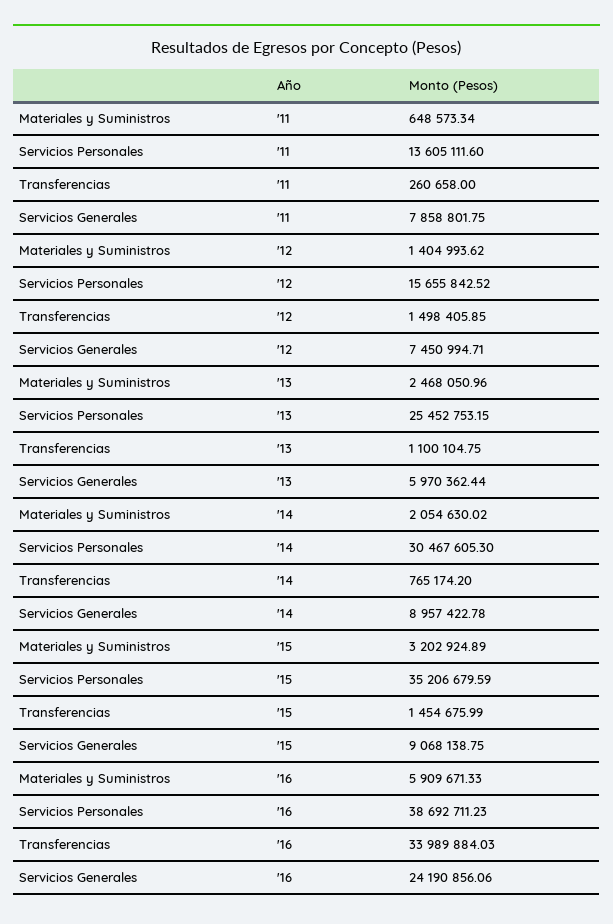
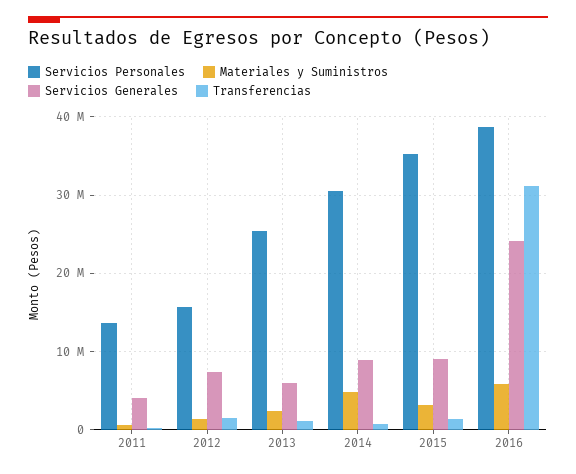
Servicios Generales, '11: 7858801.75 -> 4000000
Materiales y Suministros, '14: 2054630.02 -> 5000000
Transferencias, '16: 33989884.03 -> 31000000

